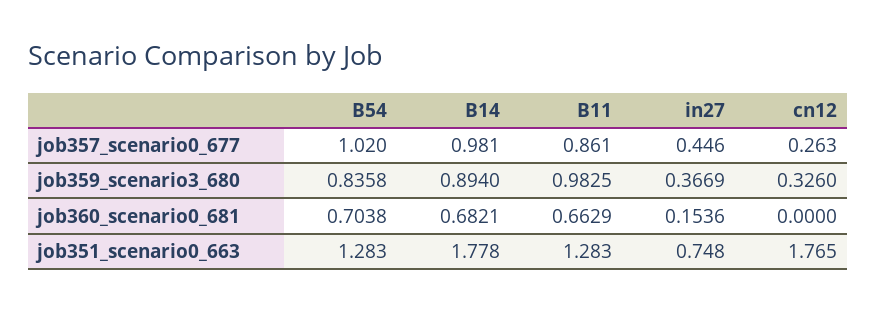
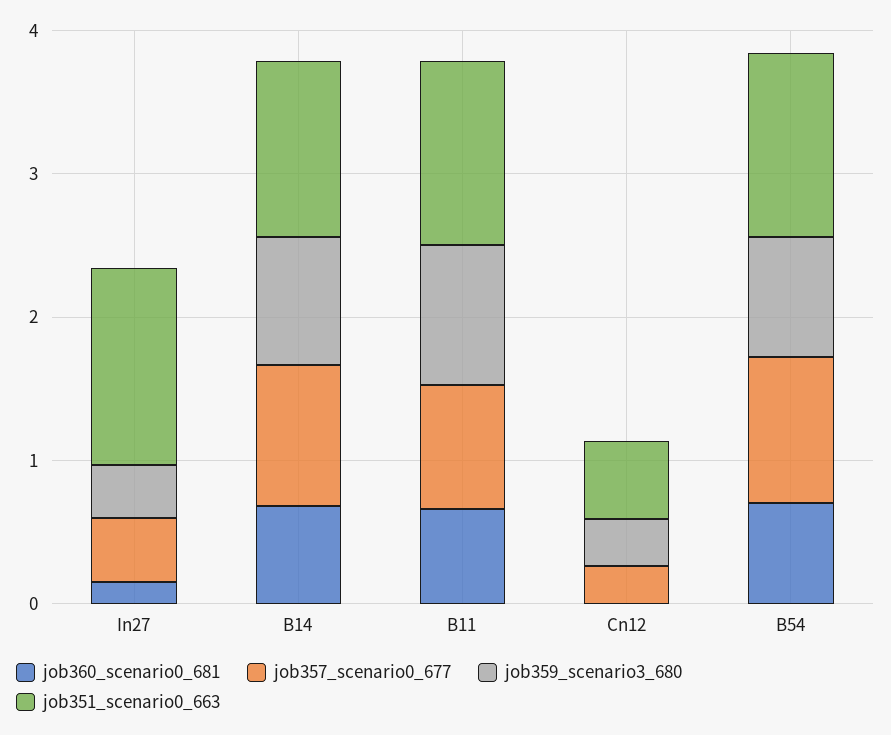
job351_scenario0_663, B14: 1.778 -> 1.2
job351_scenario0_663, in27: 0.748 -> 1.4
job351_scenario0_663, cn12: 1.765 -> 0.6

